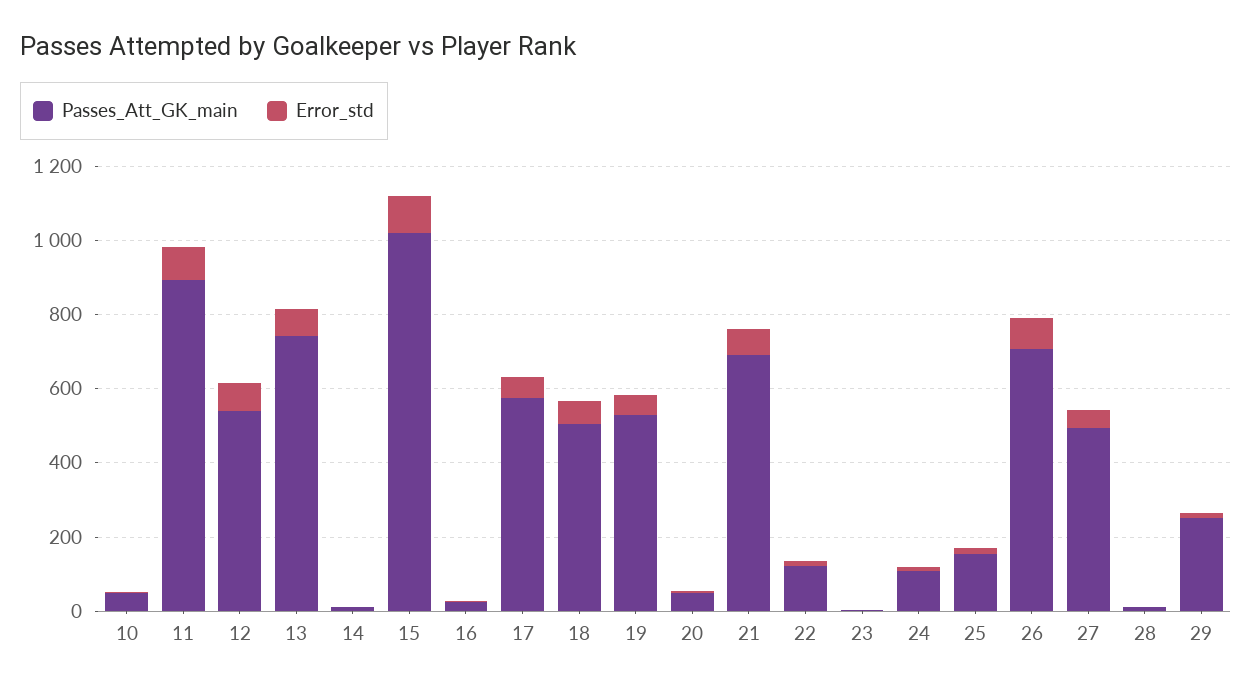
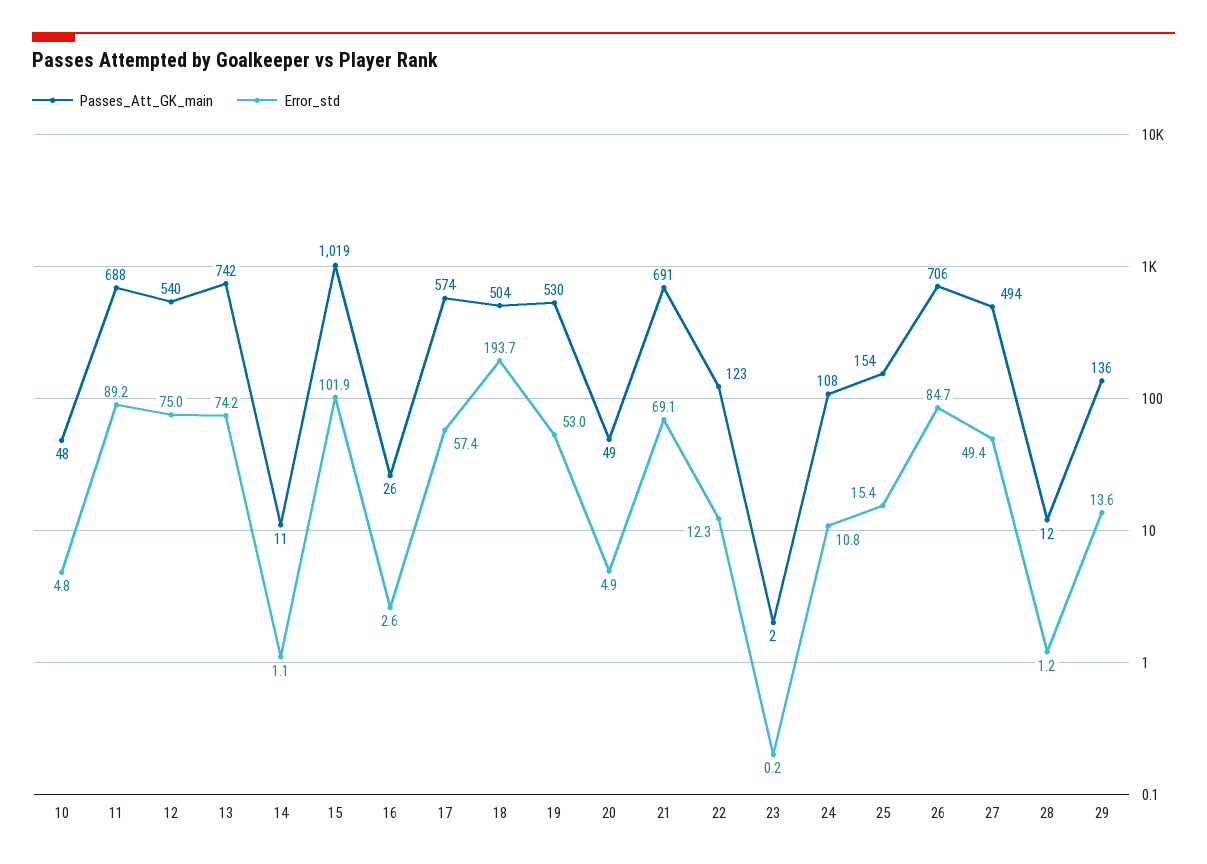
Passes_Att_GK_main, 11: 900 -> 688
Error_std, 18: 50 -> 193.7
Passes_Att_GK_main, 29: 250 -> 136

